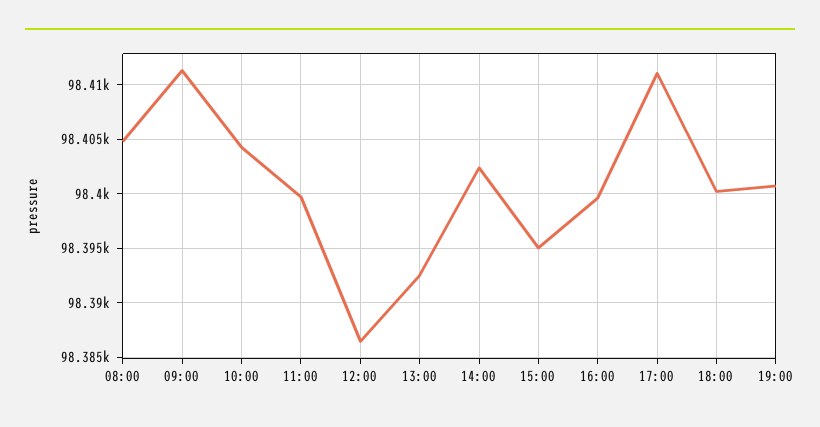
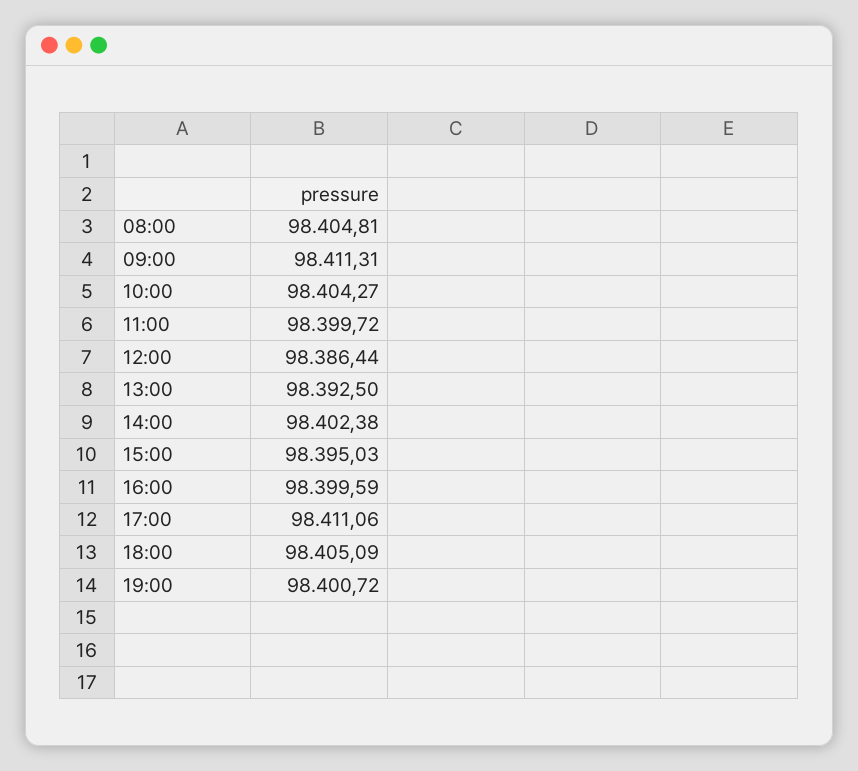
18:00: 98400 -> 98405.09

